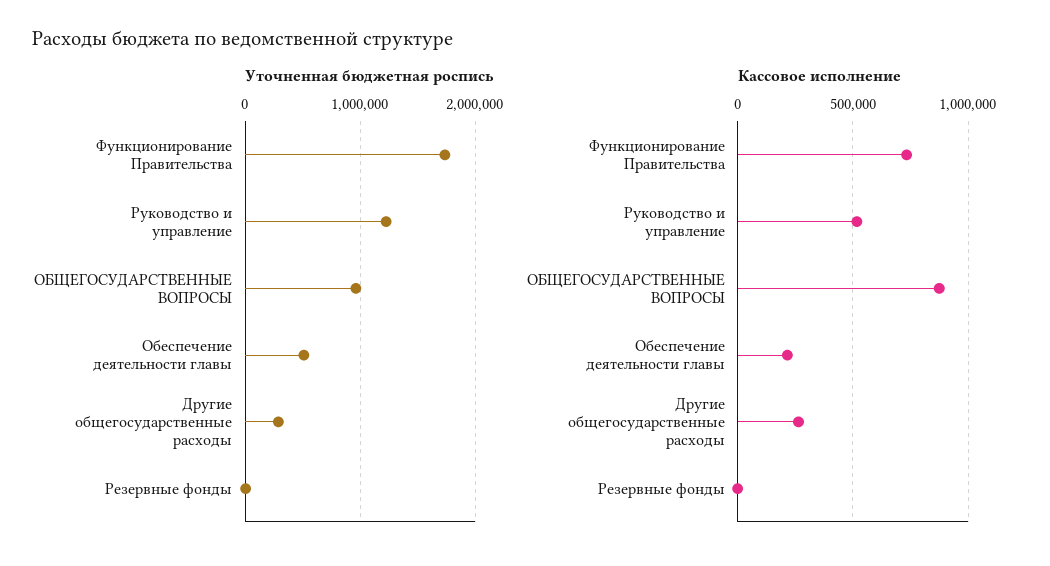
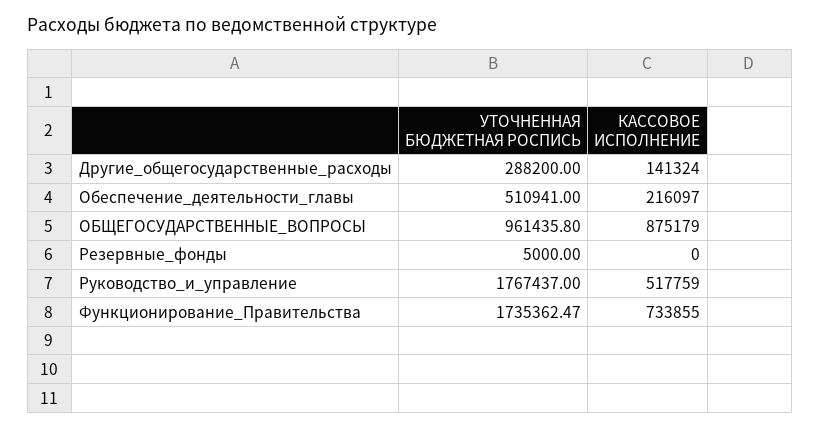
Уточненная бюджетная роспись, Руководство и управление: 1200000 -> 1767437
Кассовое исполнение, Другие общегосударственные расходы: 250000 -> 141324

